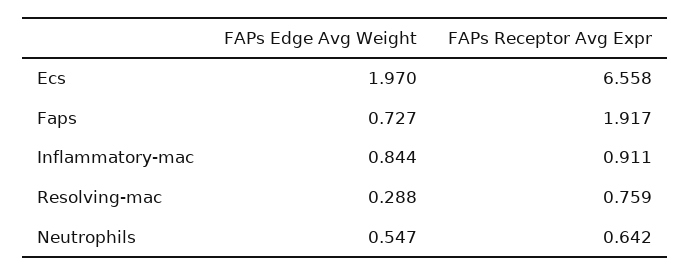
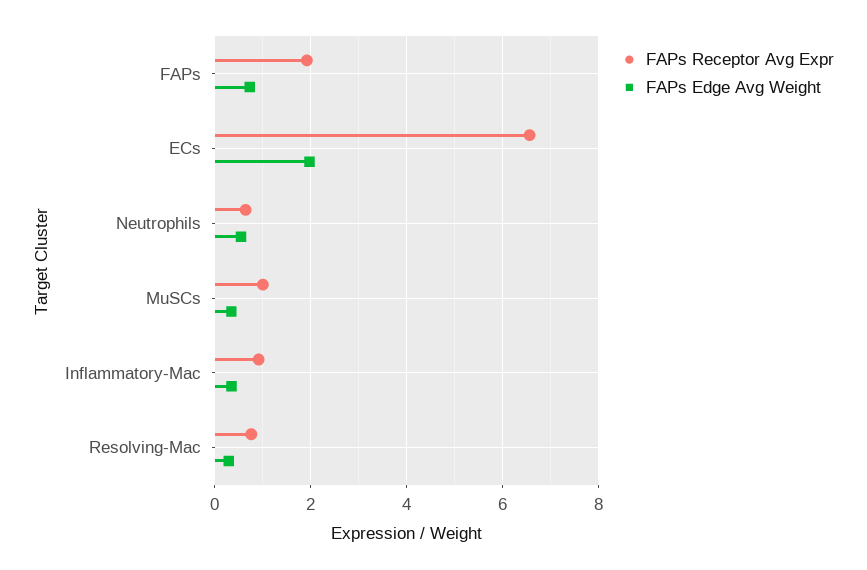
FAPs Edge Avg Weight, Inflammatory-mac: 0.844 -> 0.4
FAPs Receptor Avg Expr, MuSCs: none -> 1
FAPs Edge Avg Weight, MuSCs: none -> 0.4

